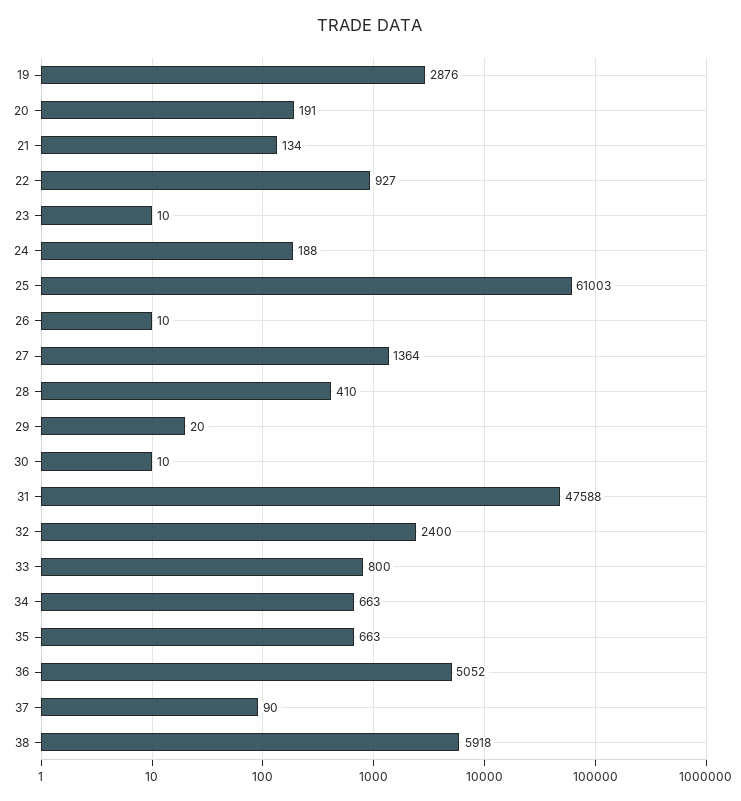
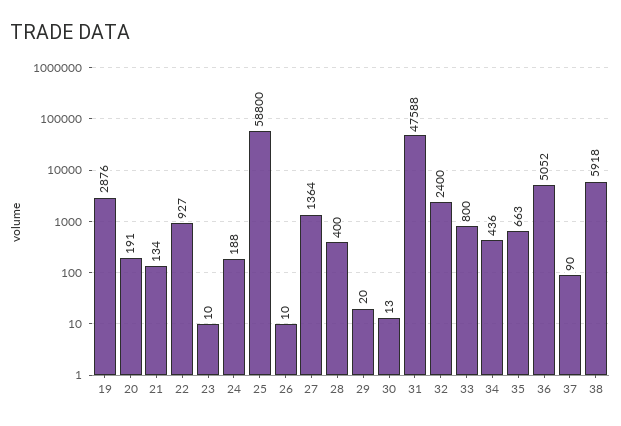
25: 61003 -> 58800
28: 410 -> 400
30: 10 -> 13
34: 663 -> 436

